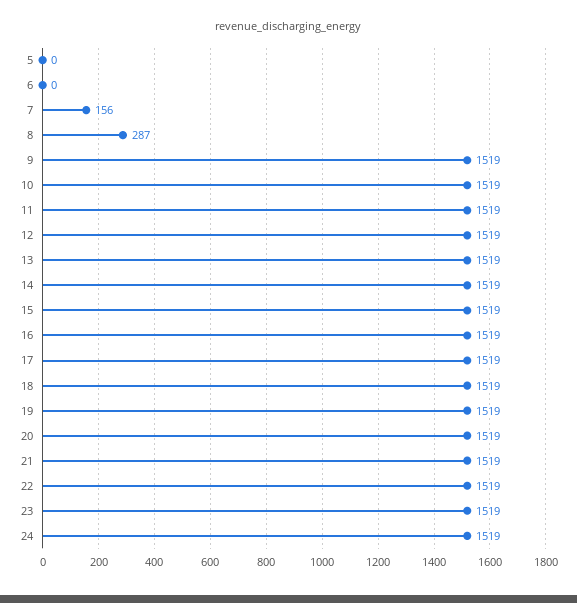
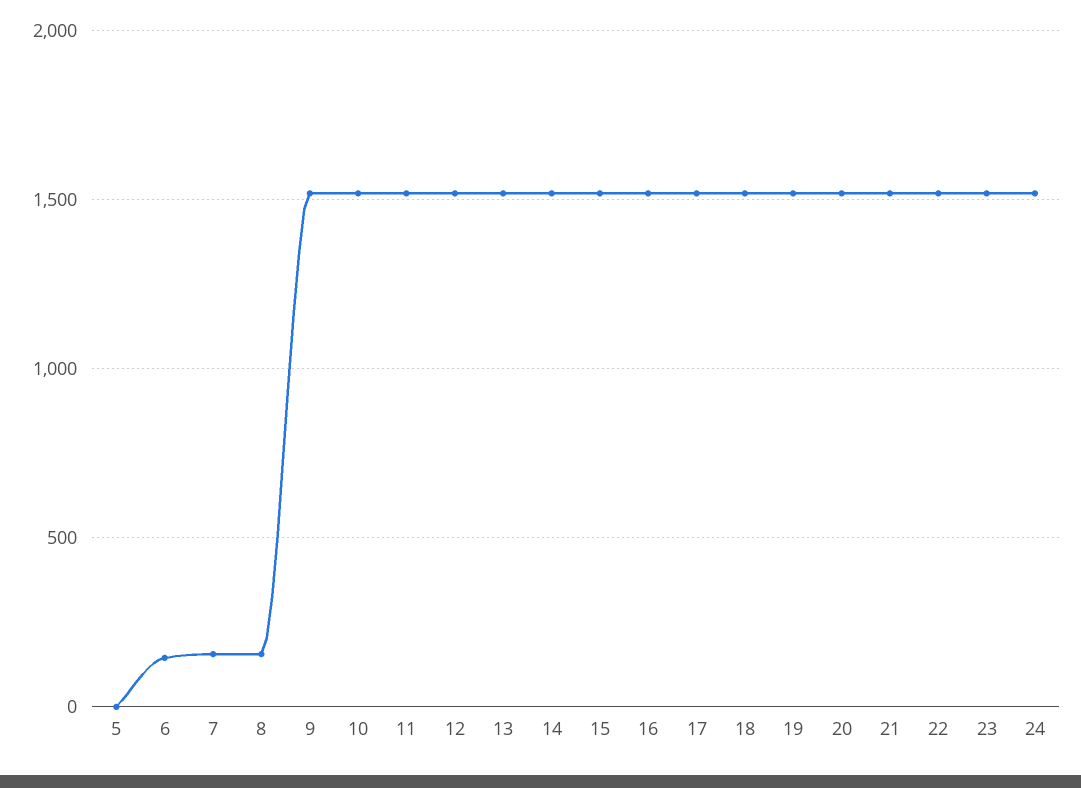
6: 0 -> 150
8: 287 -> 150

